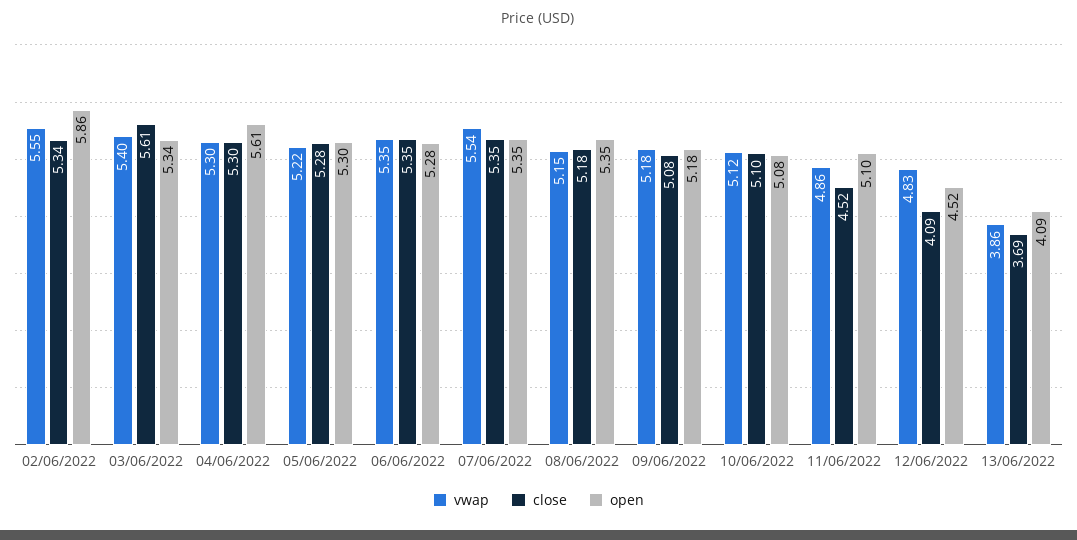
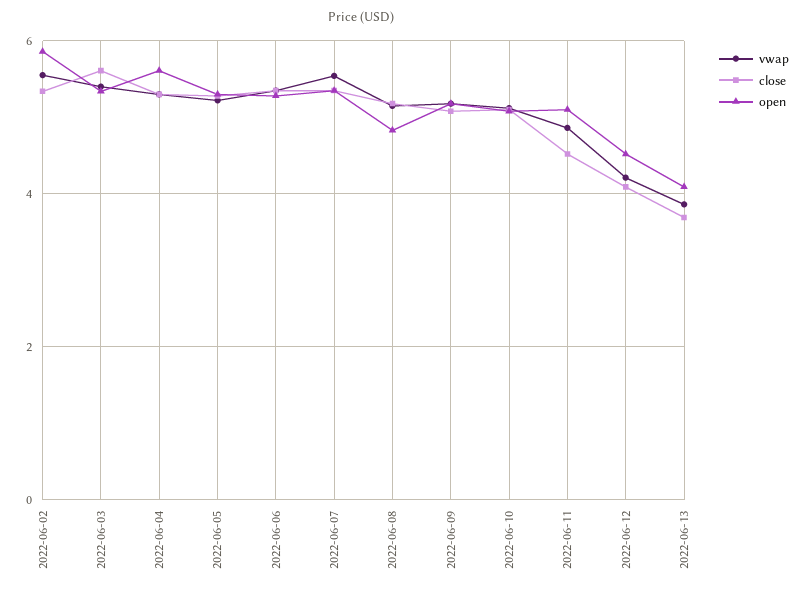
open, 08/06/2022: 5.35 -> 4.8
vwap, 12/06/2022: 4.83 -> 4.2

